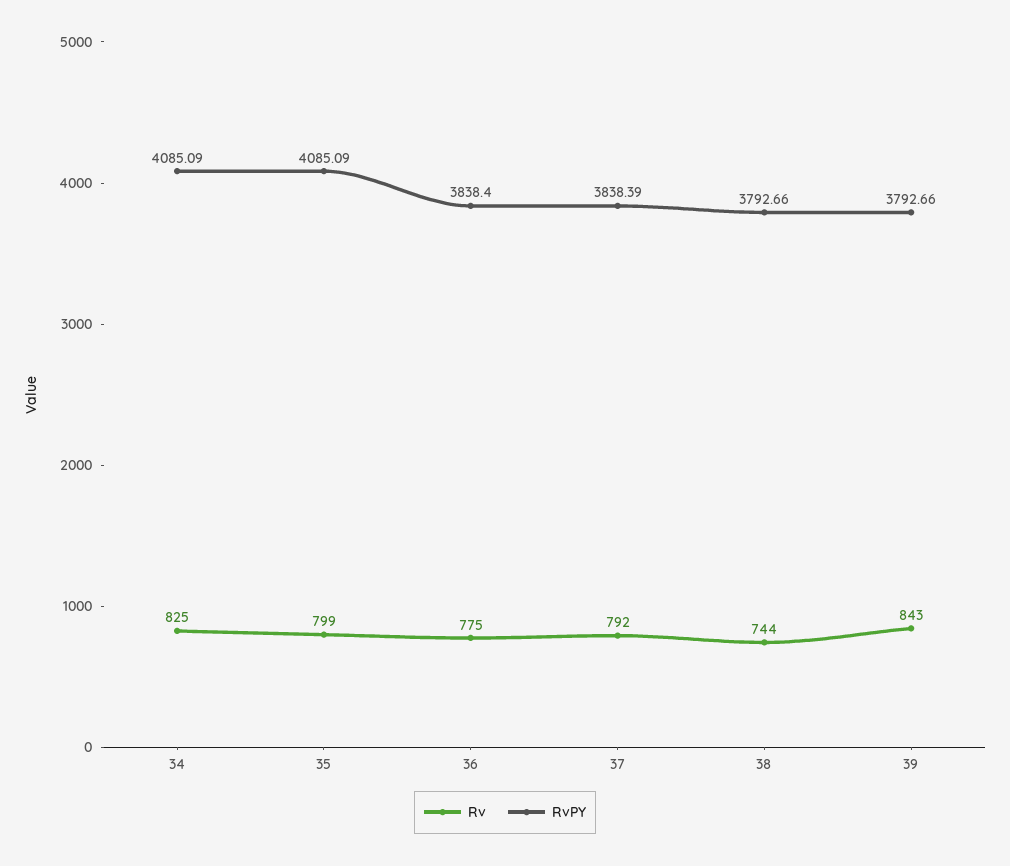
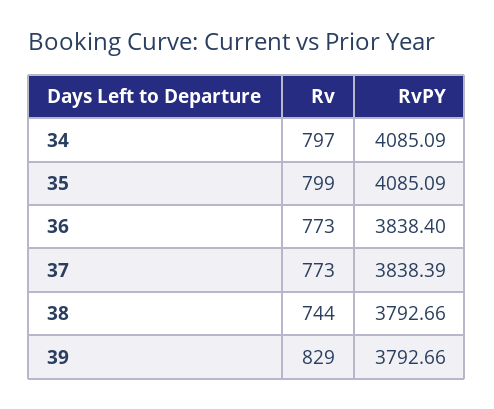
Rv, 34: 825 -> 797
Rv, 36: 775 -> 773
Rv, 37: 792 -> 773
Rv, 39: 843 -> 829

